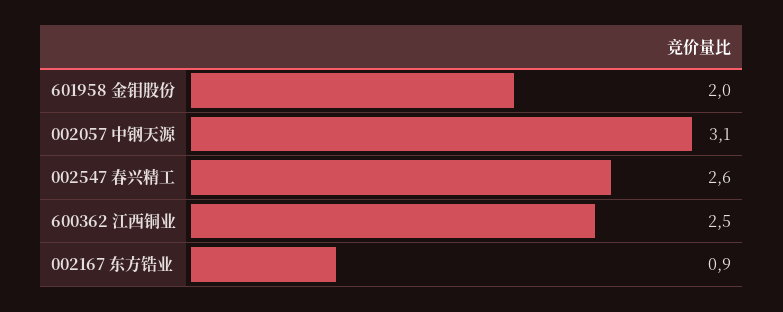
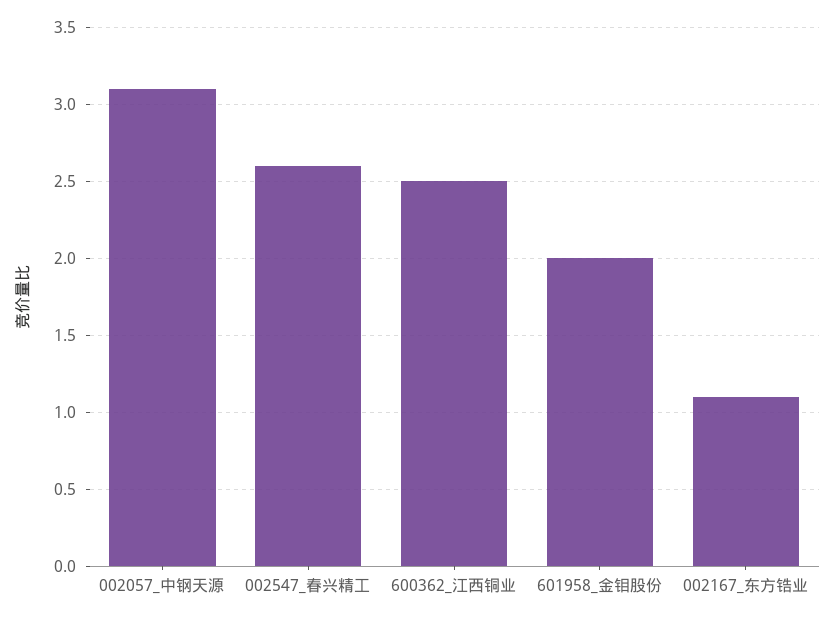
002167 东方锆业: 0.9 -> 1.1

